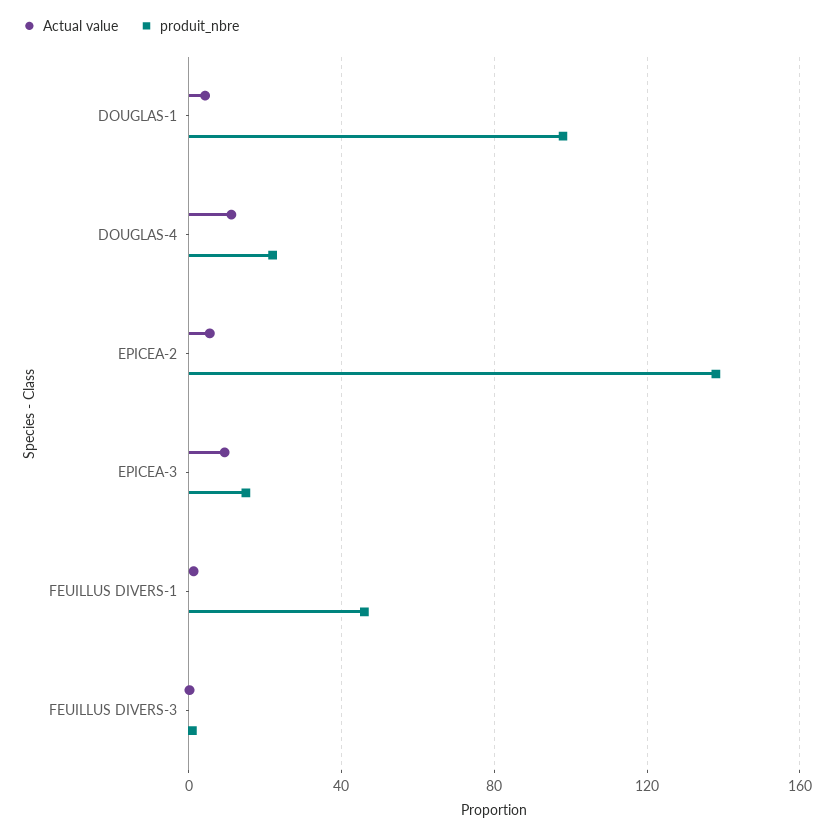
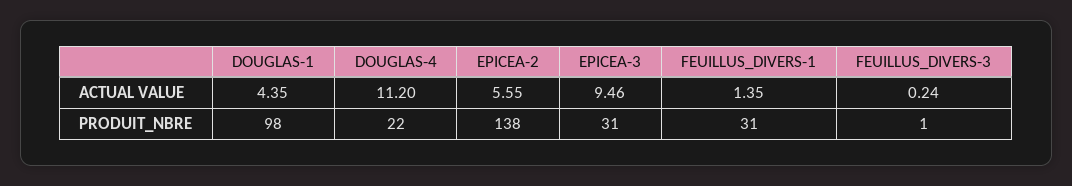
produit_nbre, EPICEA-3: 15 -> 31
produit_nbre, FEUILLUS DIVERS-1: 45 -> 31

